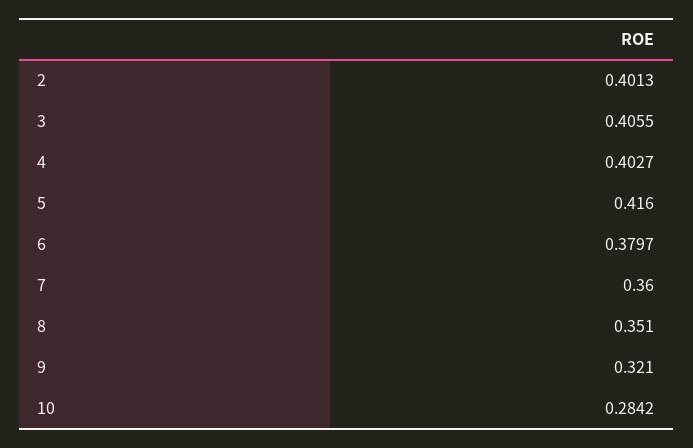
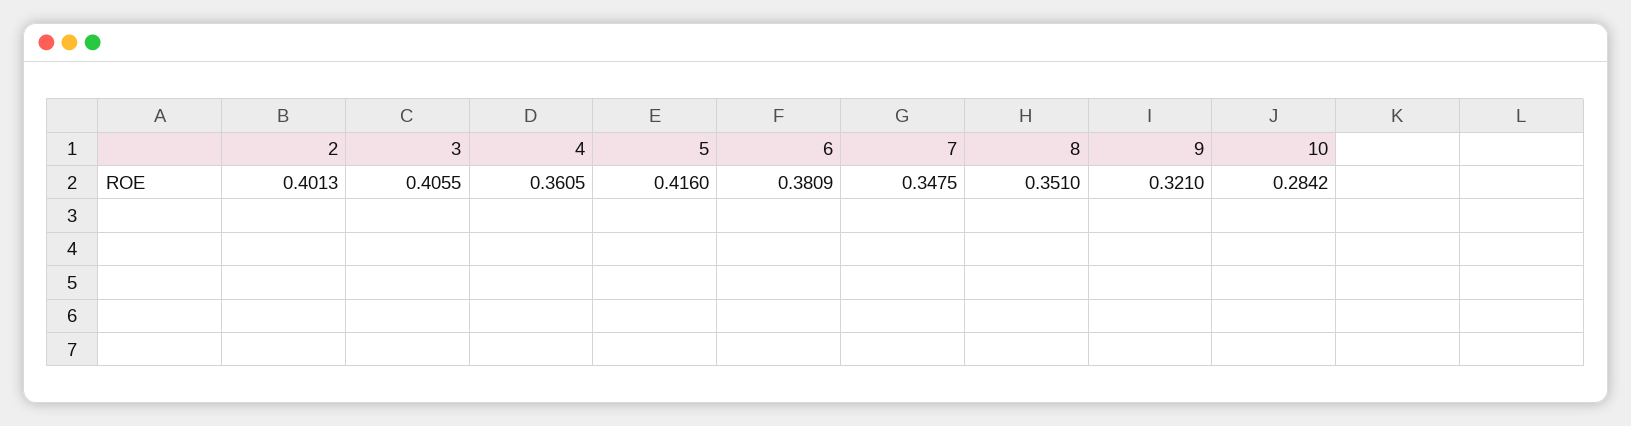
4: 0.4027 -> 0.3605
6: 0.3797 -> 0.3809
7: 0.36 -> 0.3475

